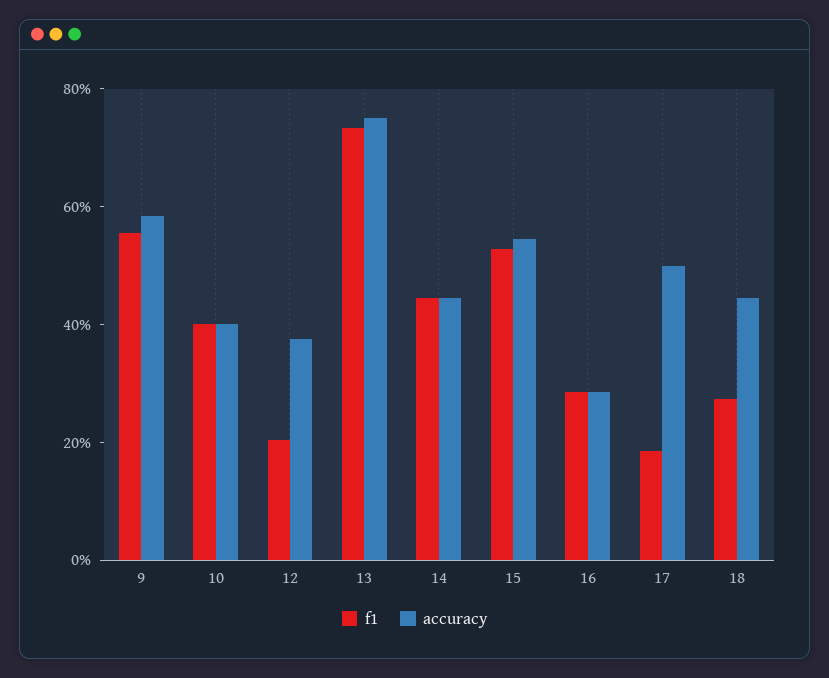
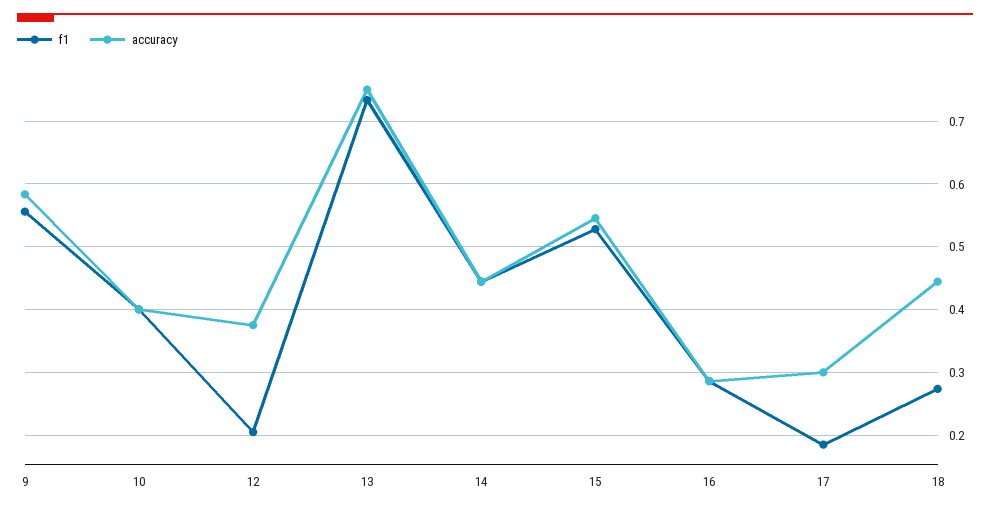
accuracy, 17: 0.5 -> 0.3

